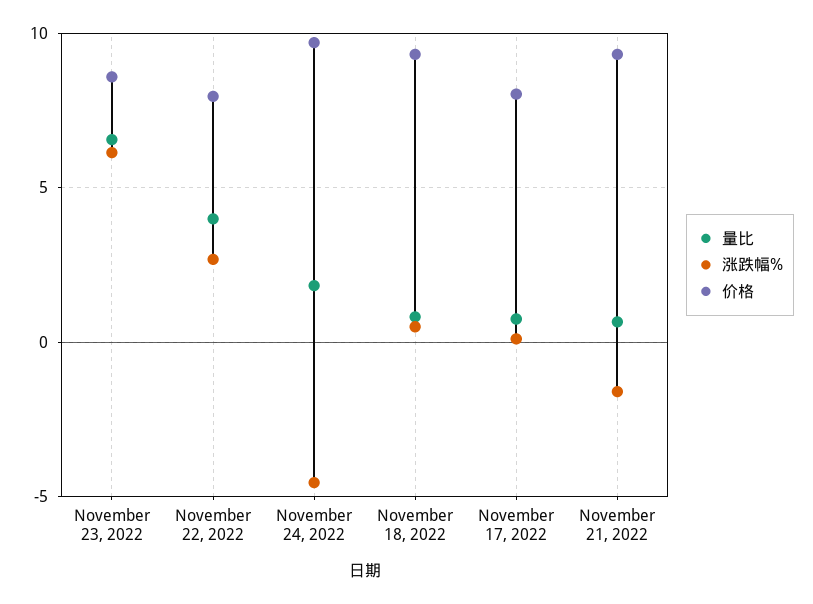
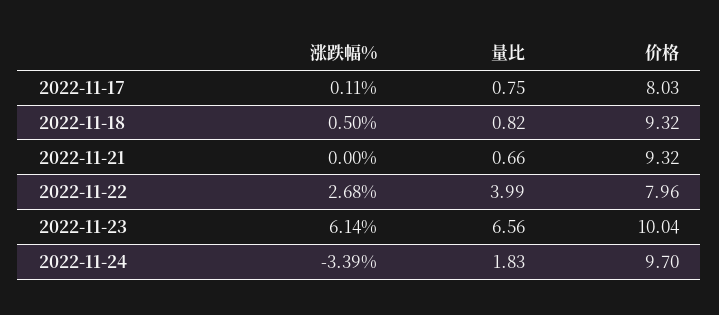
价格, November 23, 2022: 8.5 -> 10.04
涨跌幅%, November 24, 2022: -4.5 -> -3.39
涨跌幅%, November 21, 2022: -1.5 -> 0

